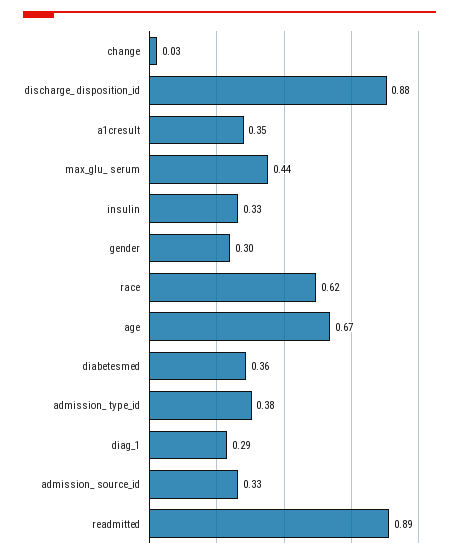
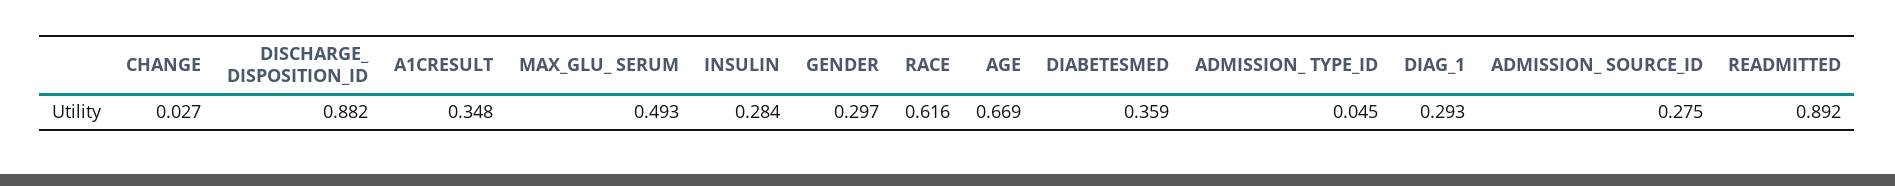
max_glu_ serum: 0.44 -> 0.493
insulin: 0.33 -> 0.284
admission_ type_id: 0.38 -> 0.045
admission_ source_id: 0.33 -> 0.275

